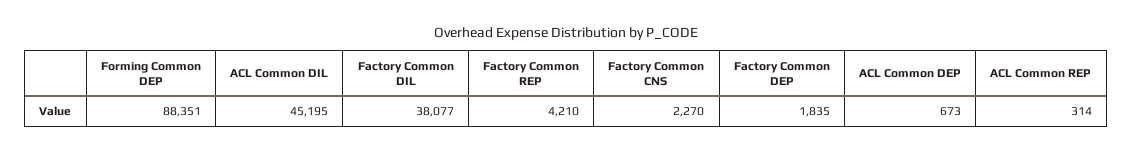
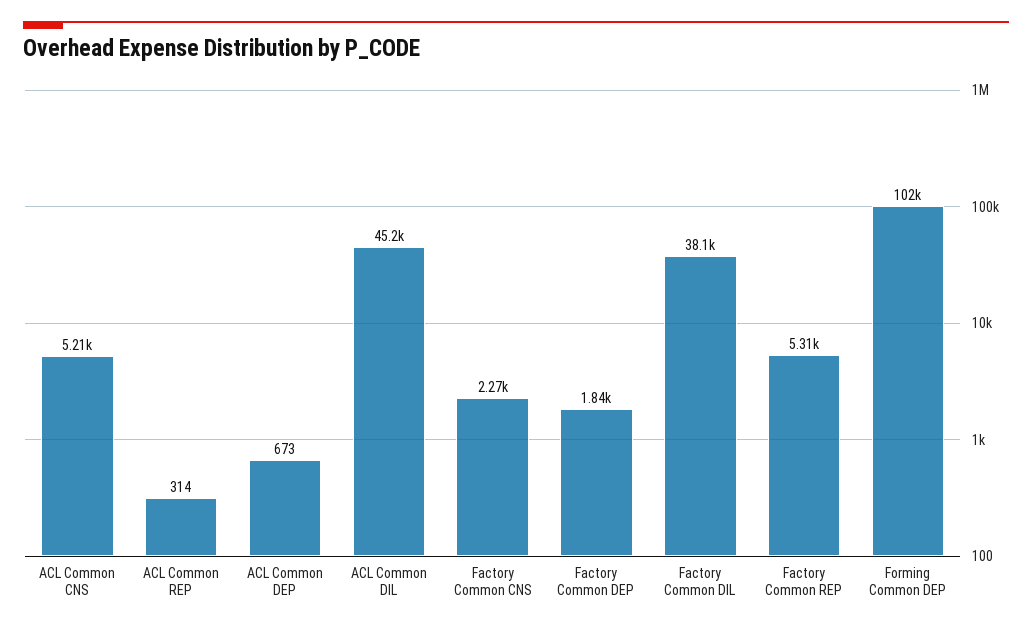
Forming Common DEP: 88351 -> 102000
Factory Common REP: 4210 -> 5310
ACL Common CNS: none -> 5210

